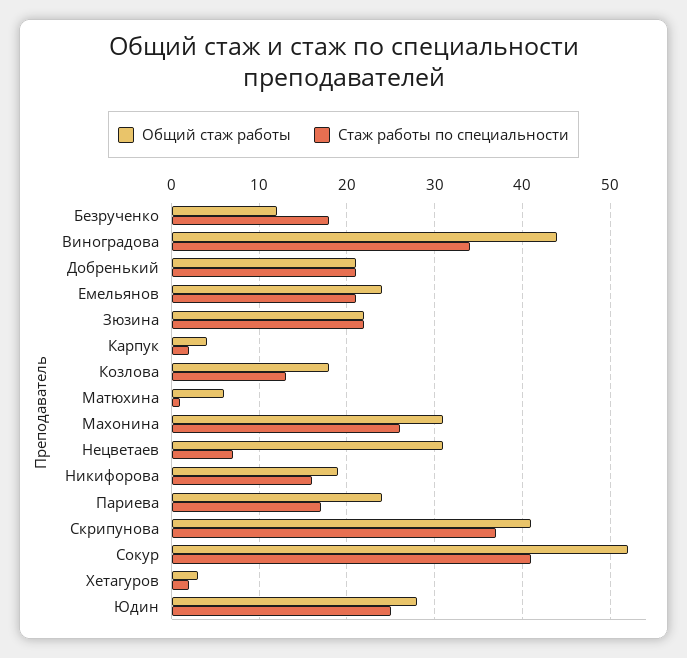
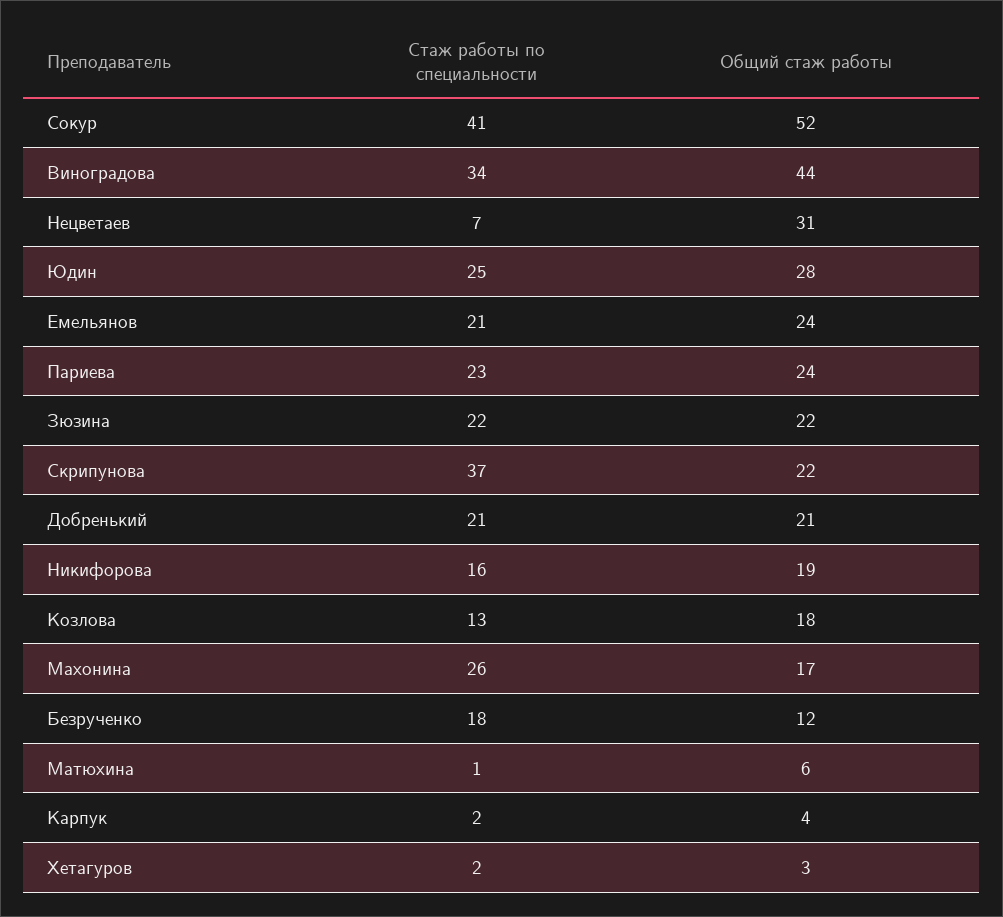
Общий стаж работы, Махонина: 31 -> 17
Стаж работы по специальности, Париева: 17 -> 23
Общий стаж работы, Скрипунова: 41 -> 22

